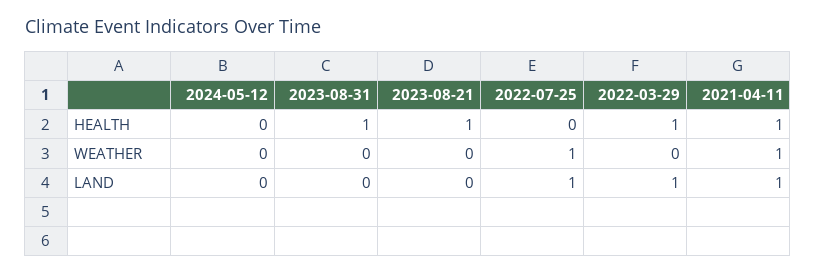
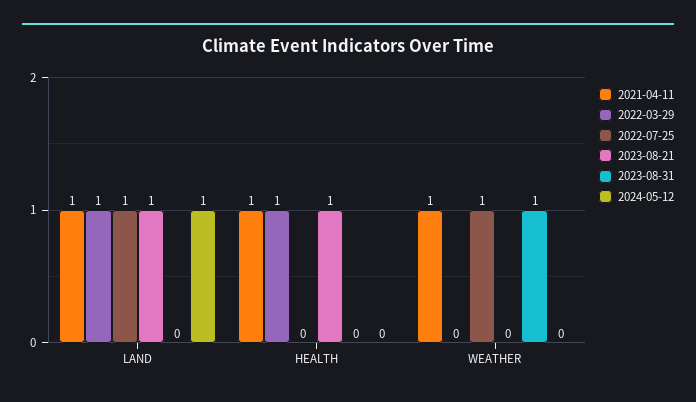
2023-08-31, HEALTH: 1 -> 0
2023-08-31, WEATHER: 0 -> 1
2024-05-12, LAND: 0 -> 1
2023-08-21, LAND: 0 -> 1

